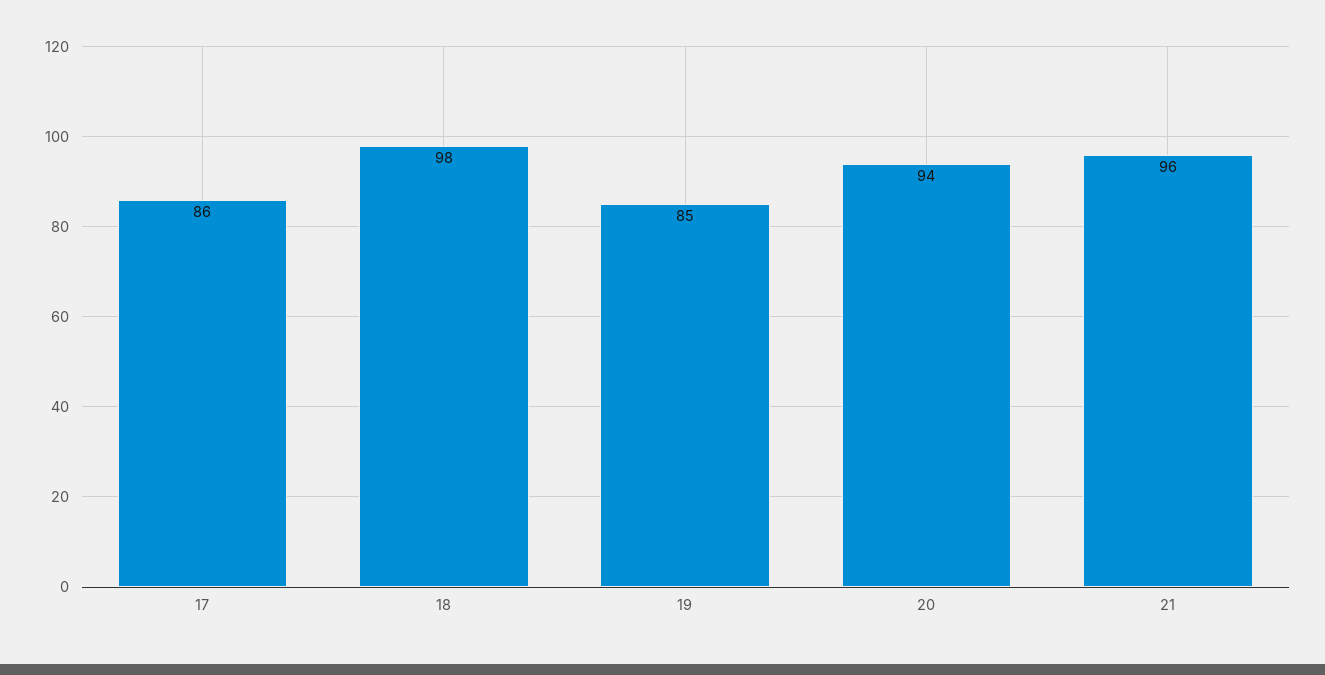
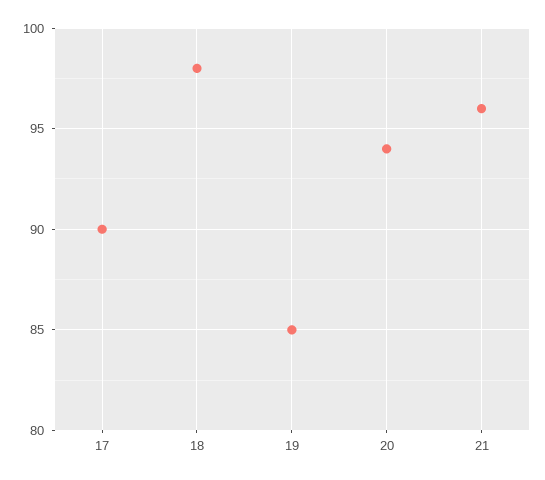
17: 86 -> 90

